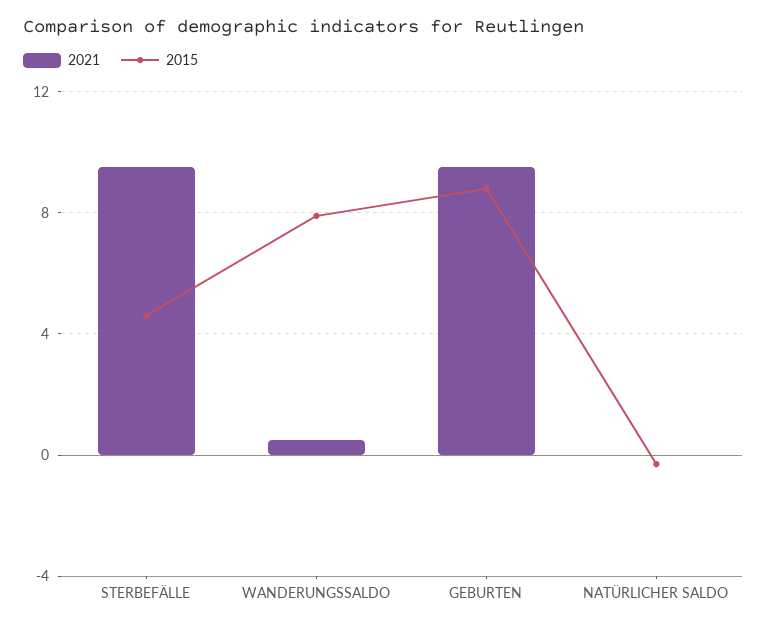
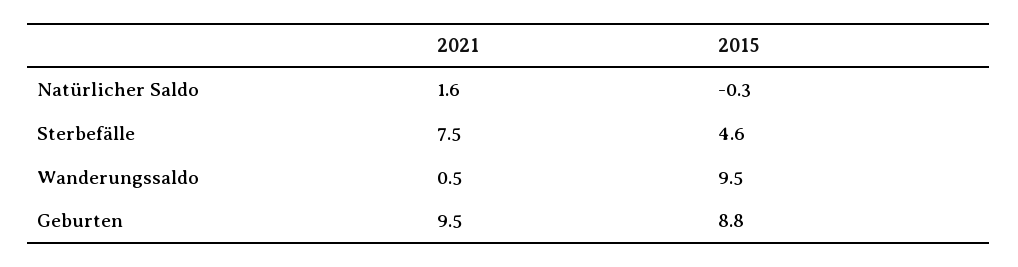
2021, STERBEFÄLLE: 9.5 -> 7.5
2015, WANDERUNGSSALDO: 8 -> 9.5
2021, NATÜRLICHER SALDO: 0 -> 1.6

